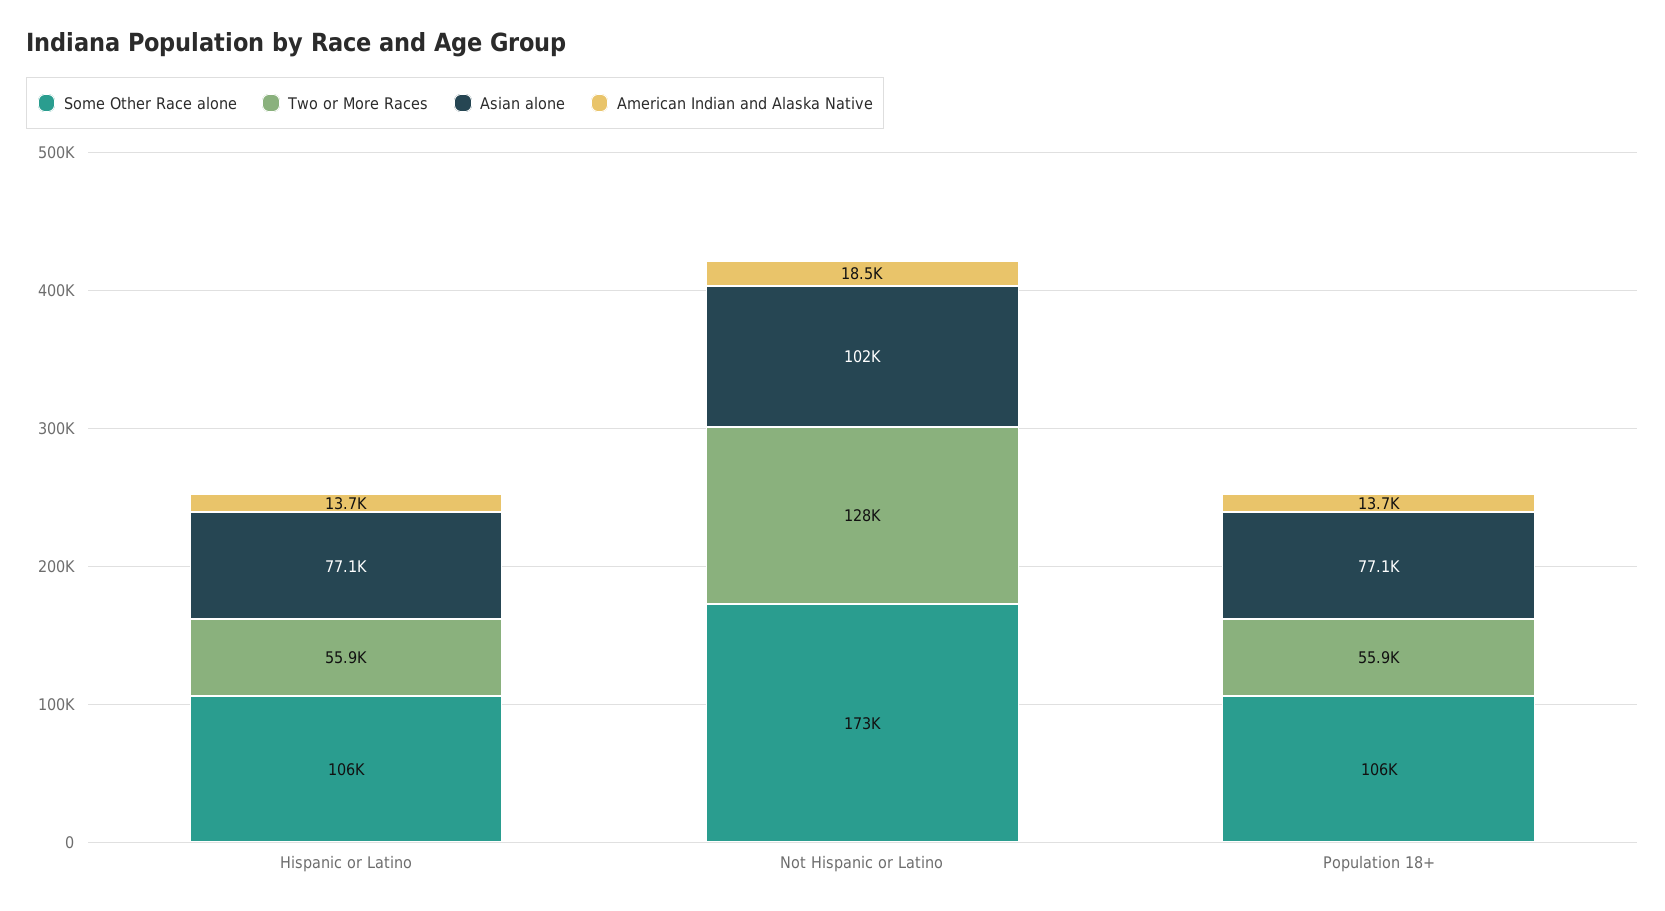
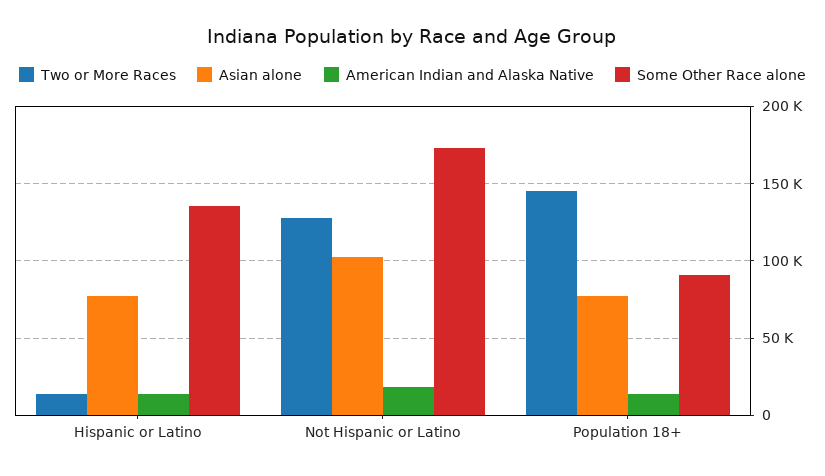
Some Other Race alone, Hispanic or Latino: 106000 -> 135000
Two or More Races, Hispanic or Latino: 55900 -> 15000
Some Other Race alone, Population 18+: 106000 -> 90000
Two or More Races, Population 18+: 55900 -> 145000

